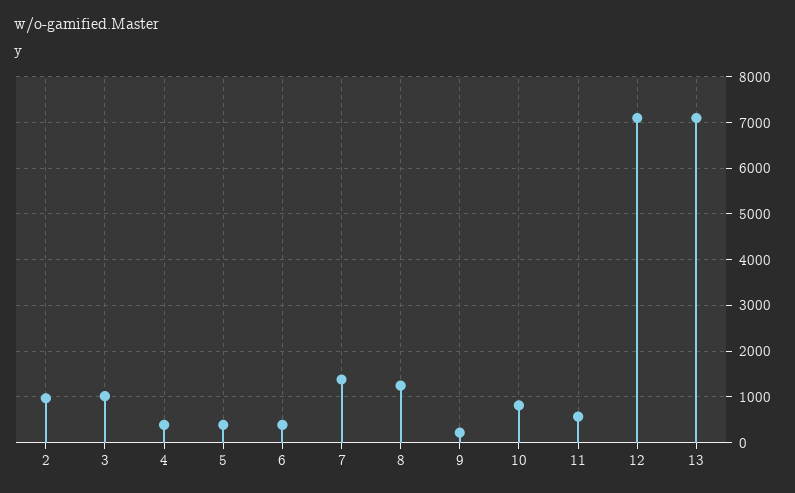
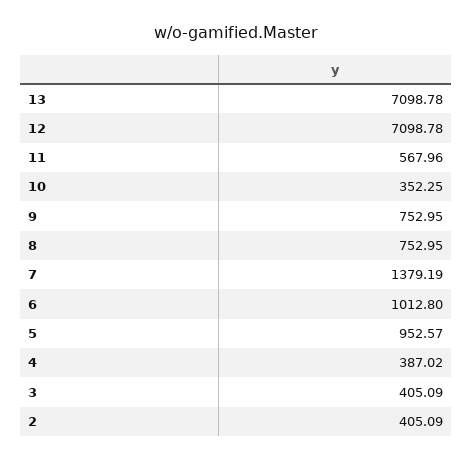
2: 1000 -> 405.09
3: 1000 -> 405.09
5: 400 -> 952.57
6: 400 -> 1012.8
8: 1200 -> 752.95
9: 200 -> 752.95
10: 800 -> 352.25

